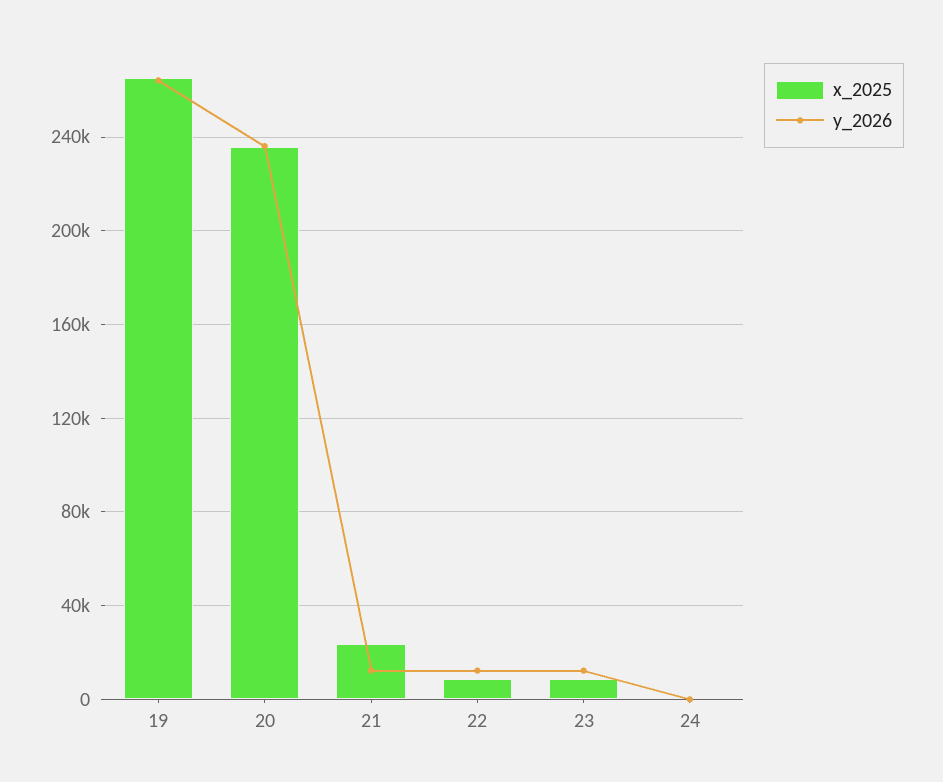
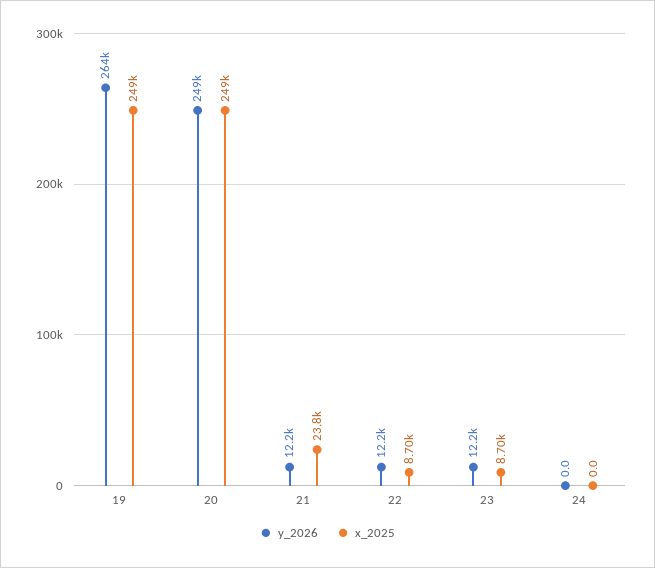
x_2025, 19: 265000 -> 249000
x_2025, 20: 235000 -> 249000
y_2026, 20: 235000 -> 249000

